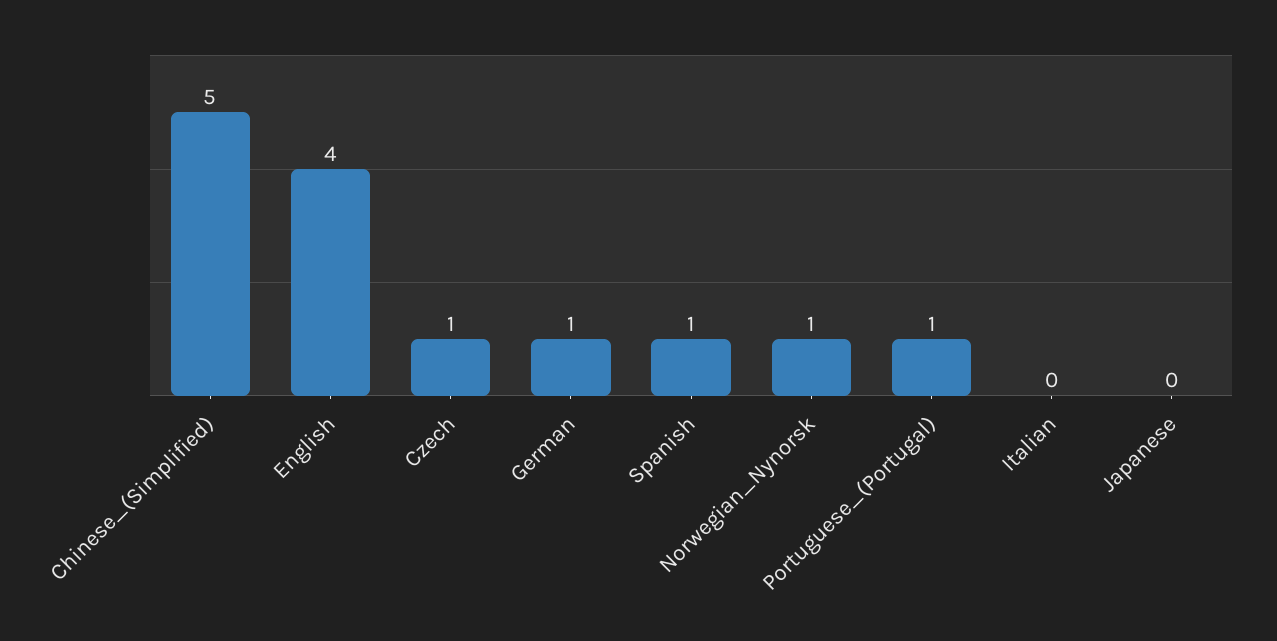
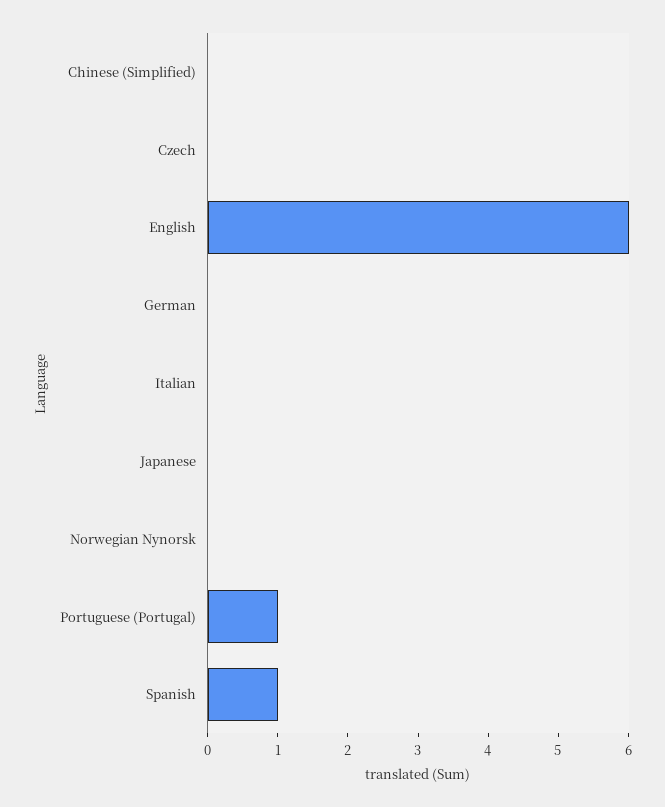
Chinese_(Simplified): 5 -> 0
English: 4 -> 6
Czech: 1 -> 0
German: 1 -> 0
Norwegian_Nynorsk: 1 -> 0

